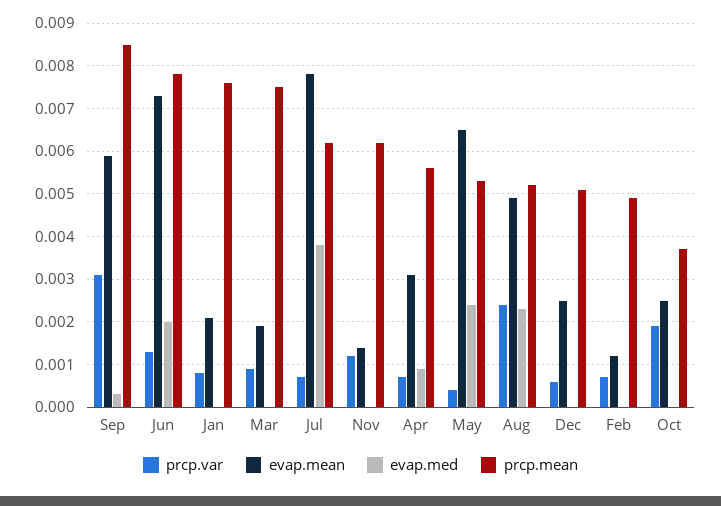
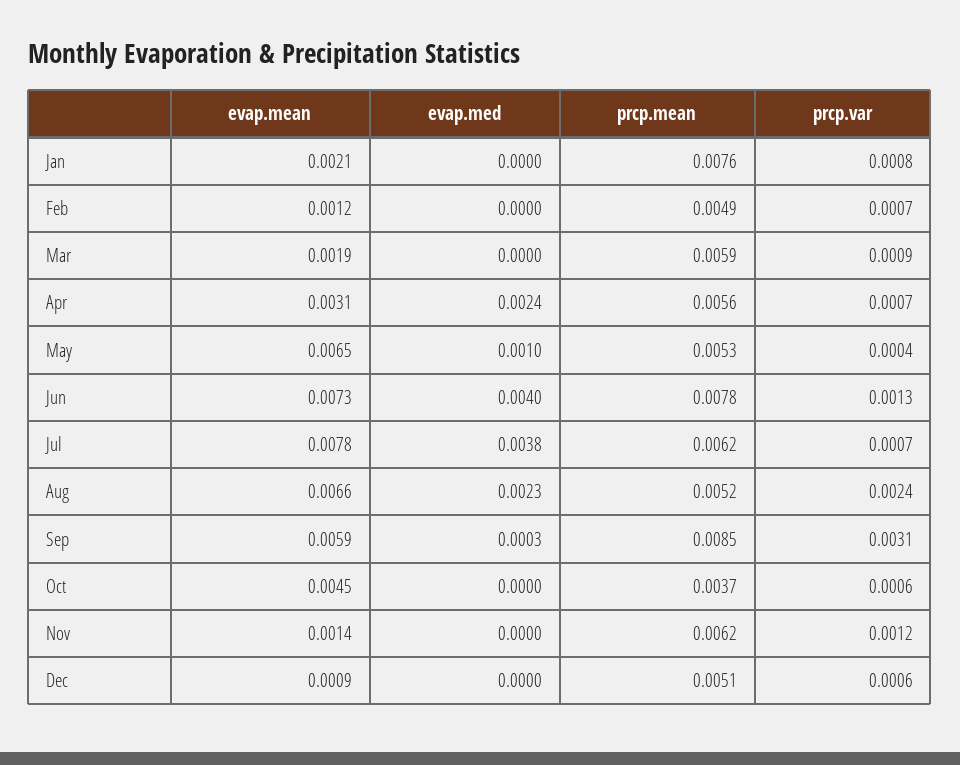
evap.med, Jun: 0.002 -> 0.004
prcp.mean, Mar: 0.0075 -> 0.0059
evap.med, Apr: 0.001 -> 0.0024
evap.med, May: 0.0025 -> 0.001
evap.mean, Aug: 0.005 -> 0.0066
evap.mean, Dec: 0.0025 -> 0.0009
prcp.var, Oct: 0.002 -> 0.0006
evap.mean, Oct: 0.0025 -> 0.0045

